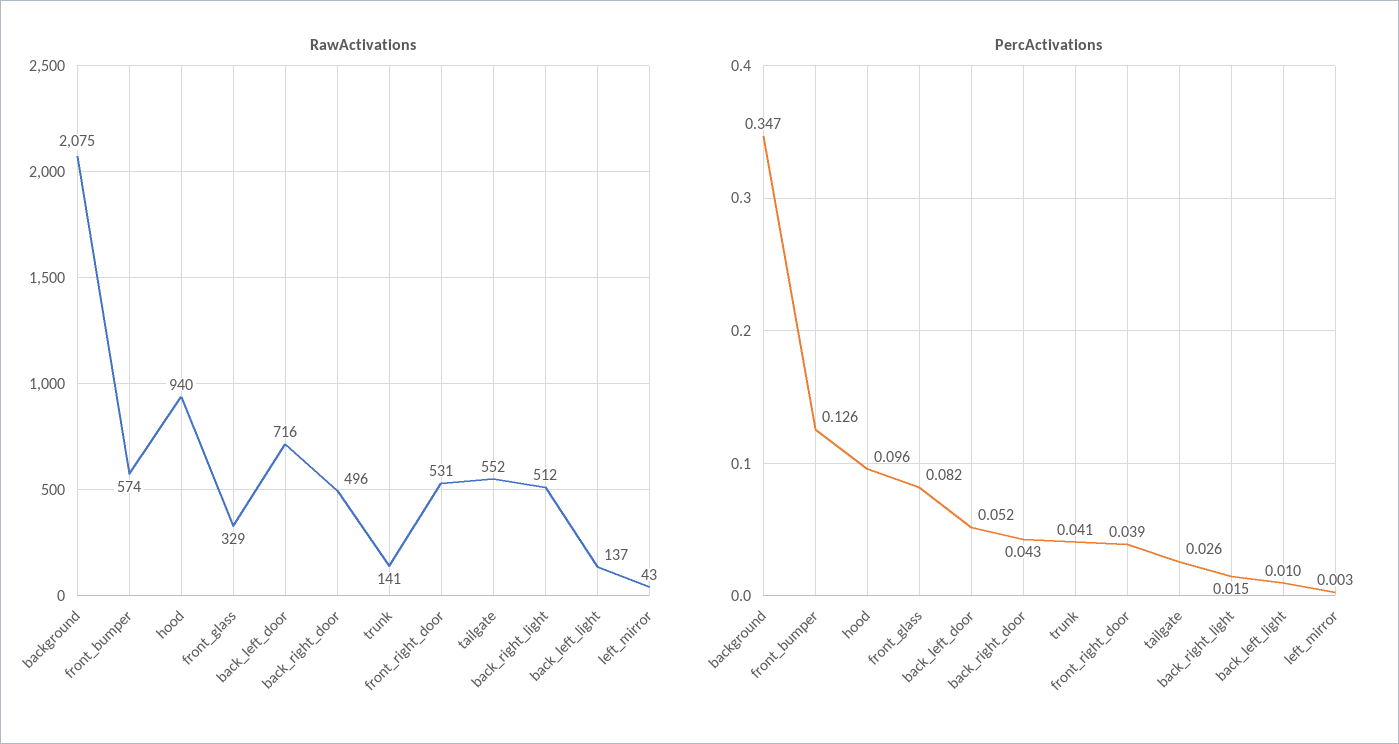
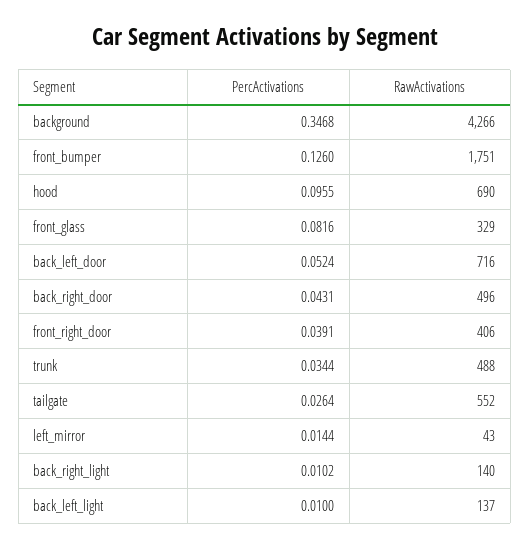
RawActivations, background: 2075 -> 4266
RawActivations, front_bumper: 574 -> 1751
RawActivations, hood: 940 -> 690
RawActivations, trunk: 141 -> 488
RawActivations, front_right_door: 531 -> 406
RawActivations, back_right_light: 512 -> 140
PercActivations, trunk: 0.041 -> 0.0344
PercActivations, back_right_light: 0.015 -> 0.0102
PercActivations, left_mirror: 0.003 -> 0.0144

